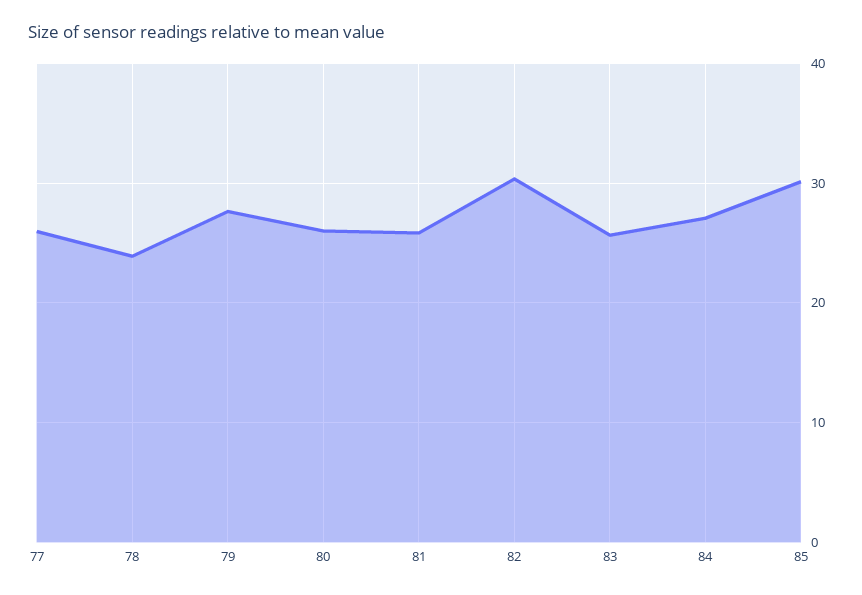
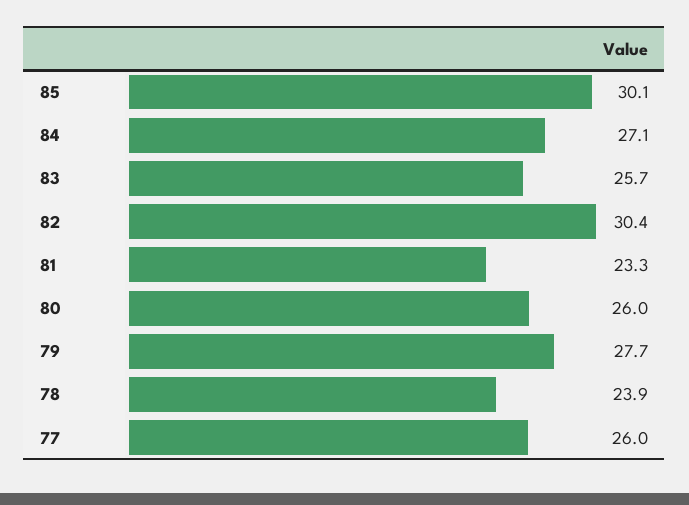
81: 26 -> 23.3

